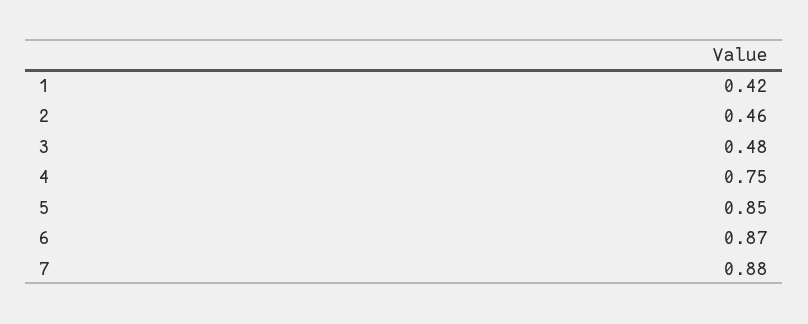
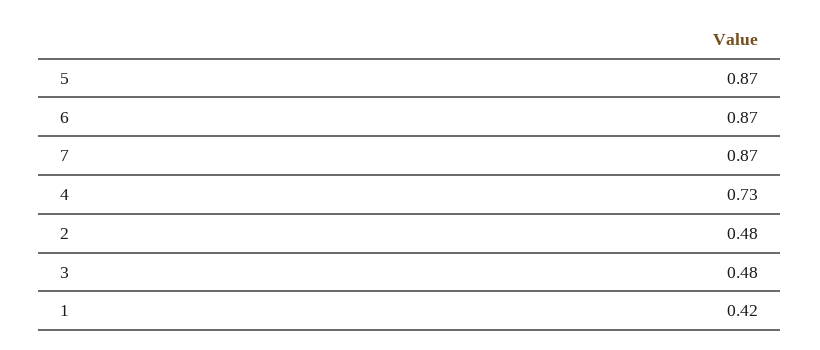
2: 0.46 -> 0.48
4: 0.75 -> 0.73
5: 0.85 -> 0.87
7: 0.88 -> 0.87

